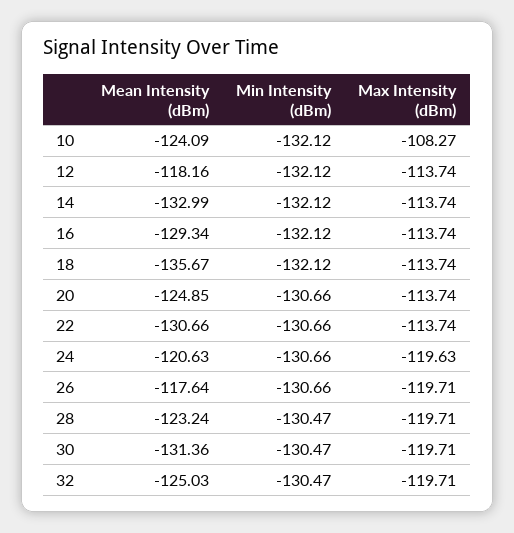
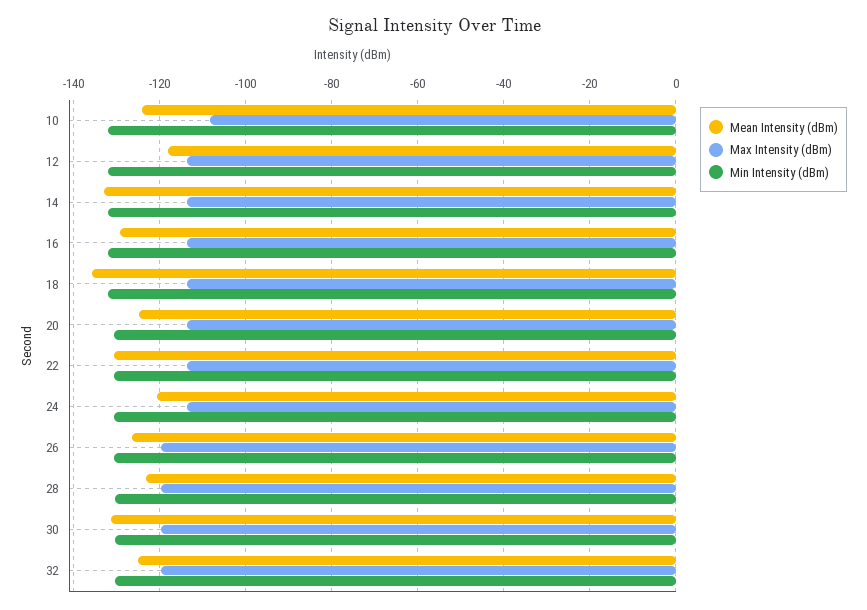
Max Intensity (dBm), 24: -119.63 -> -114
Mean Intensity (dBm), 26: -117.64 -> -126

